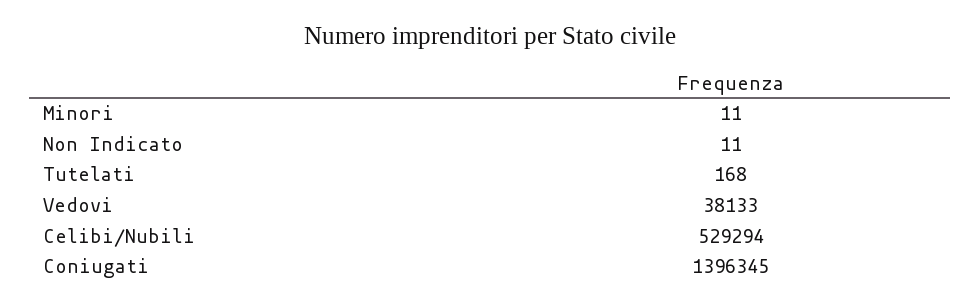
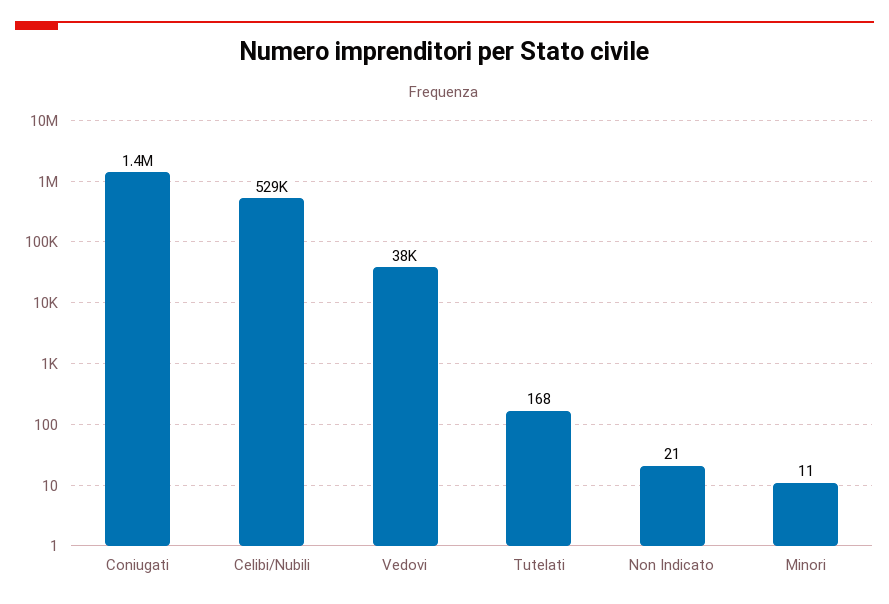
Non Indicato: 11 -> 21

